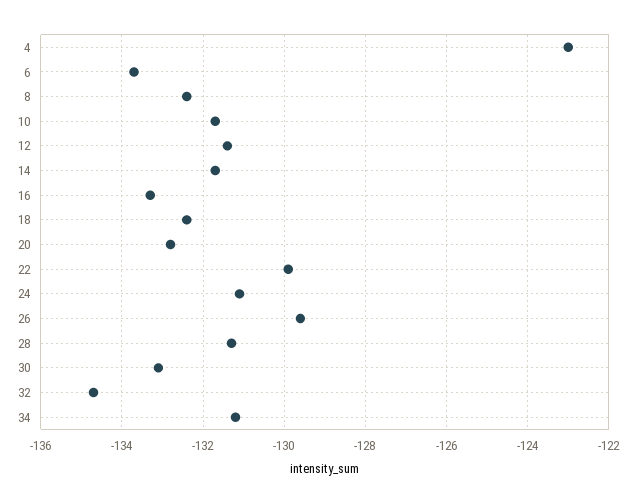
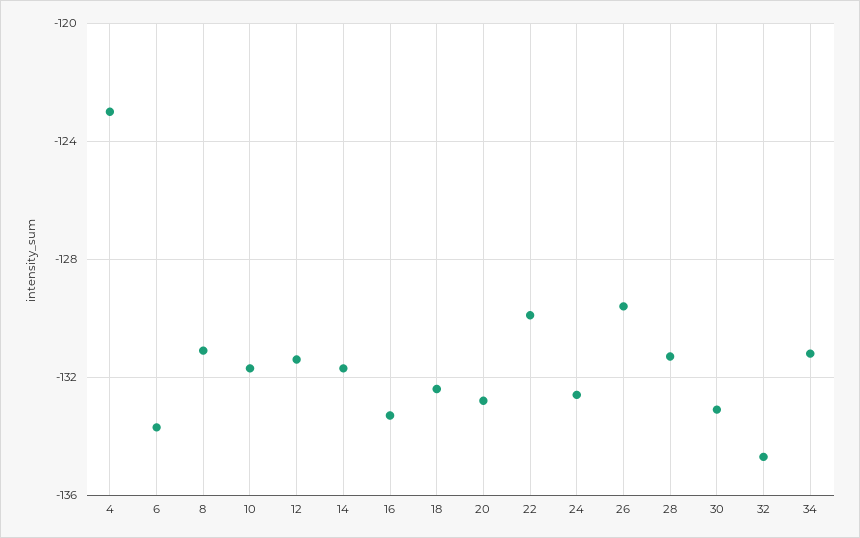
8: -132.5 -> -131
24: -131 -> -132.5

